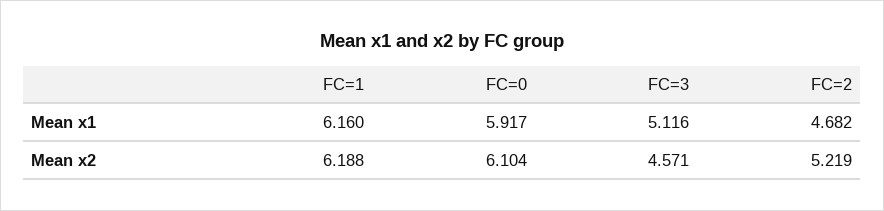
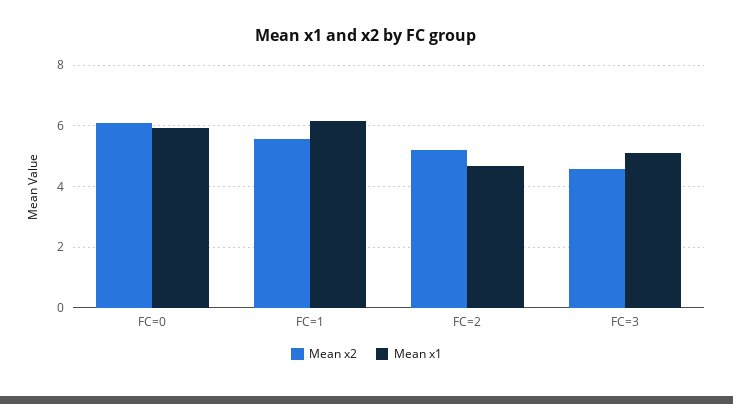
Mean x2, FC=1: 6.188 -> 5.6

